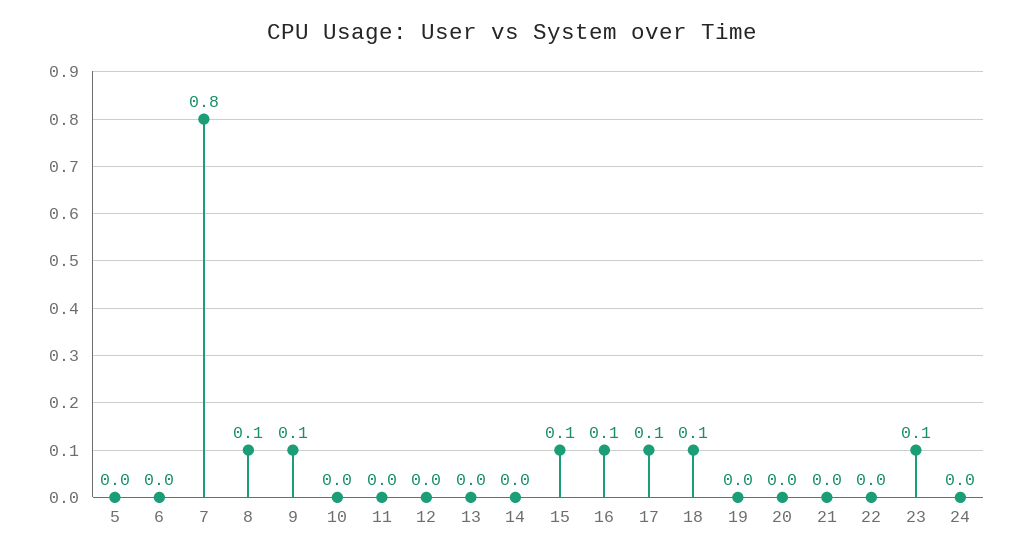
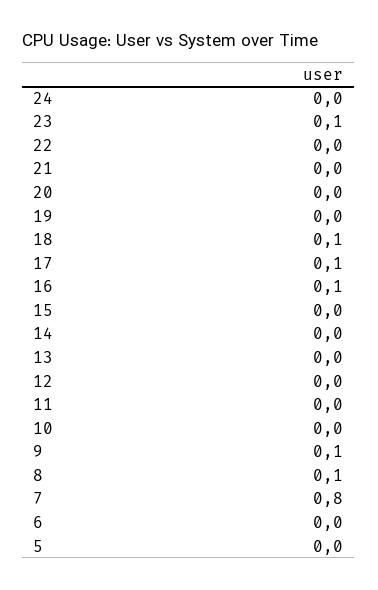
15: 0.1 -> 0

